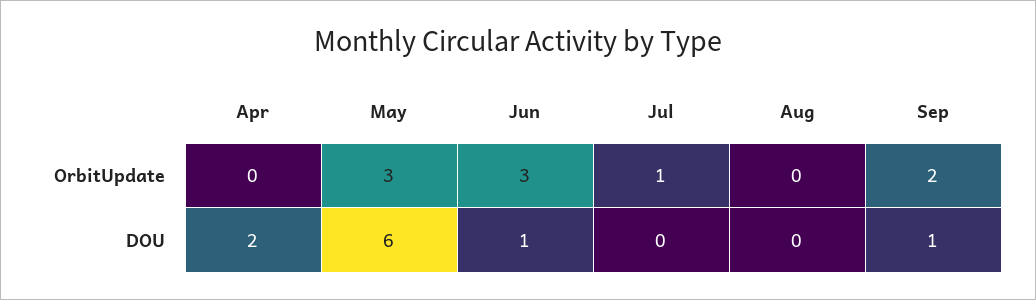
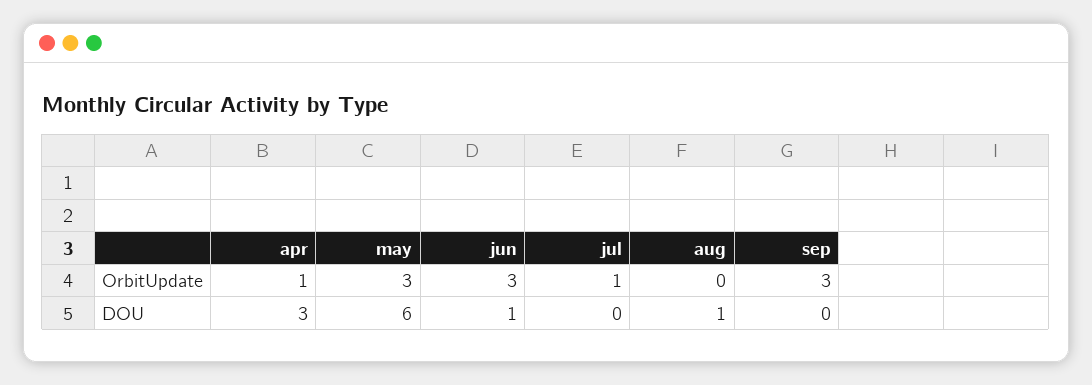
Apr, OrbitUpdate: 0 -> 1
Sep, OrbitUpdate: 2 -> 3
Apr, DOU: 2 -> 3
Aug, DOU: 0 -> 1
Sep, DOU: 1 -> 0

